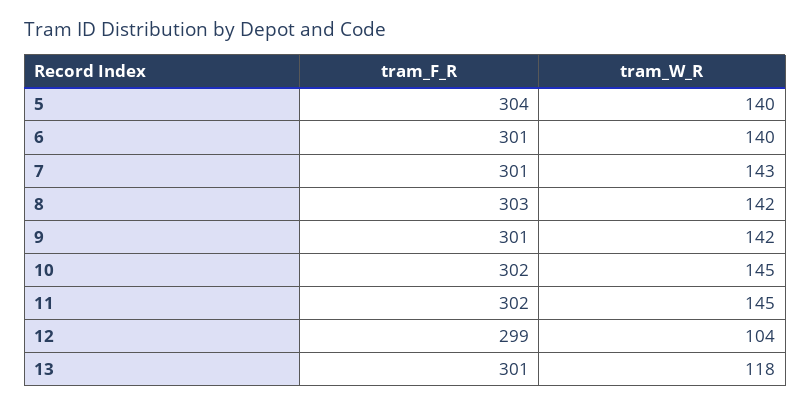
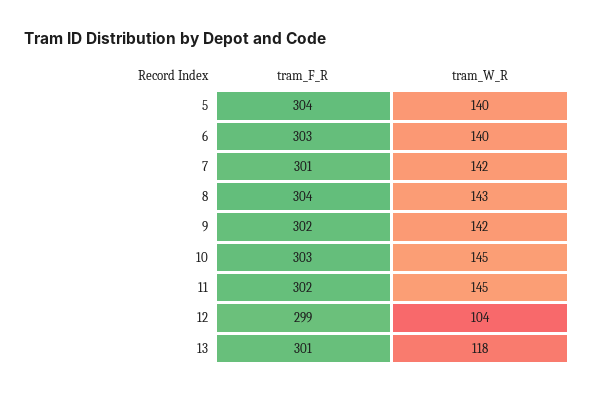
tram_F_R, 6: 301 -> 303
tram_W_R, 7: 143 -> 142
tram_F_R, 8: 303 -> 304
tram_W_R, 8: 142 -> 143
tram_F_R, 9: 301 -> 302
tram_F_R, 10: 302 -> 303

